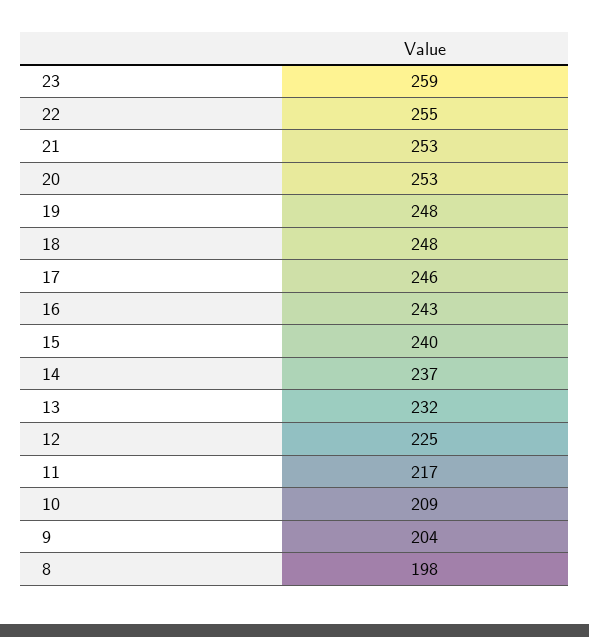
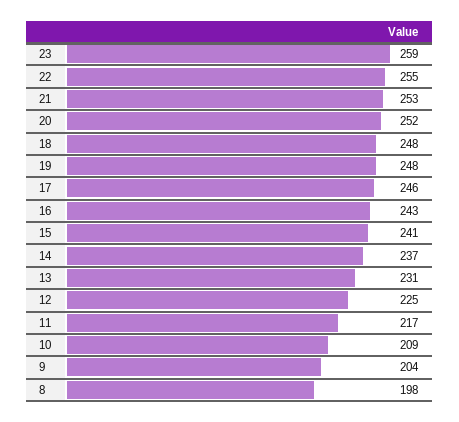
20: 253 -> 252
15: 240 -> 241
13: 232 -> 231

